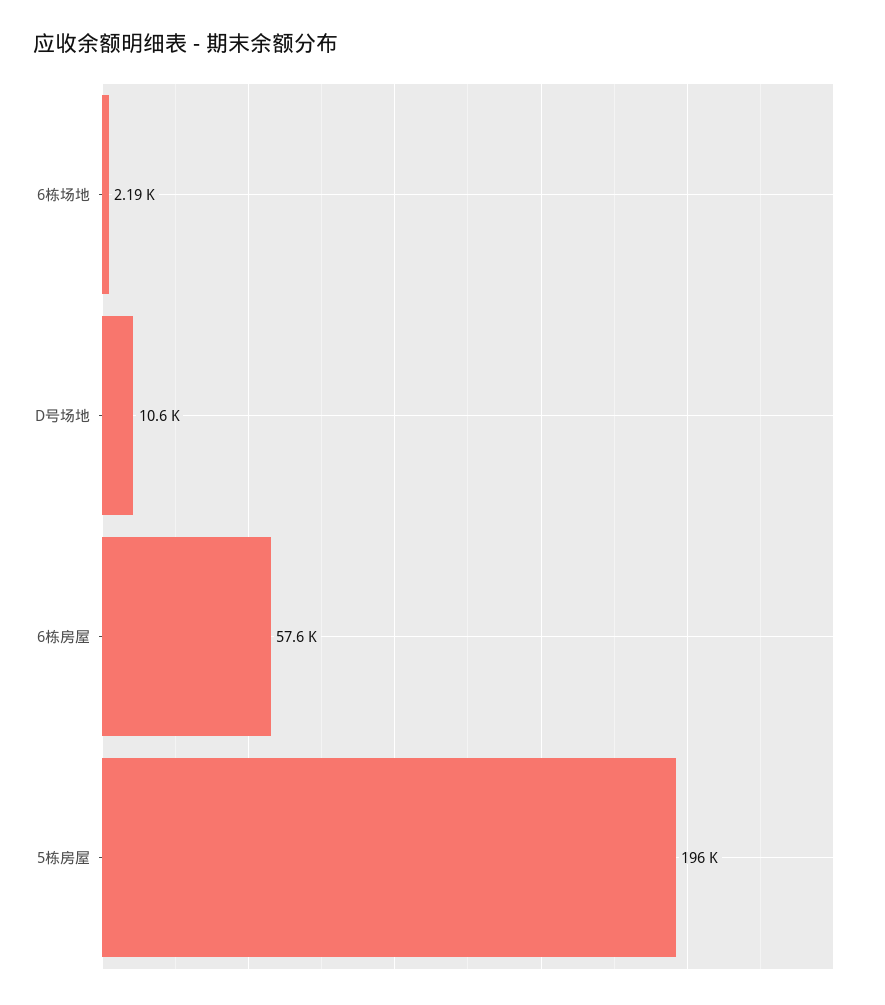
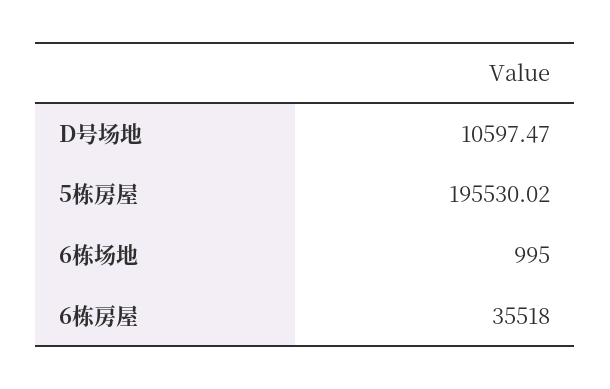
6栋场地: 2190 -> 995
6栋房屋: 57600 -> 35518

